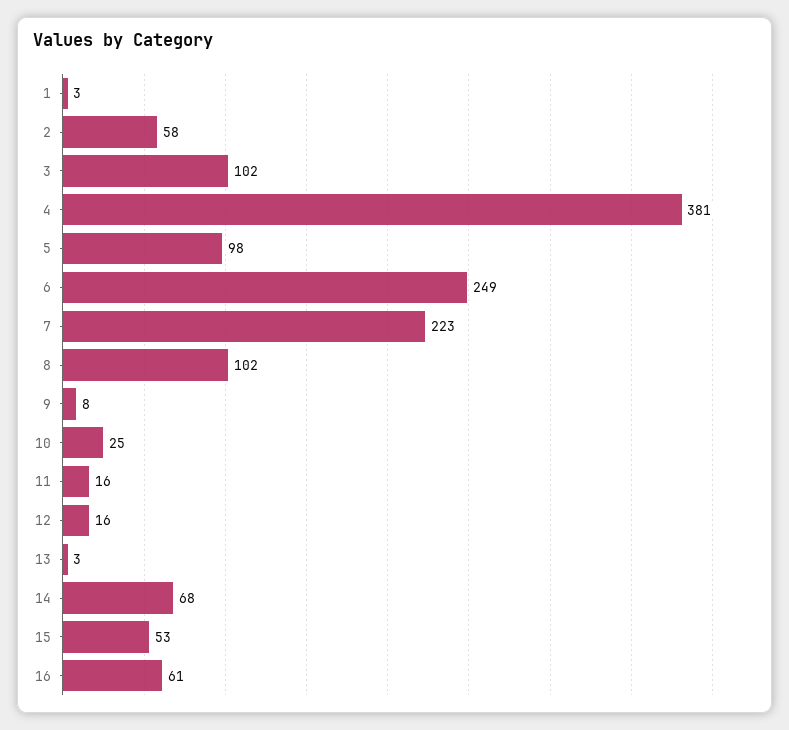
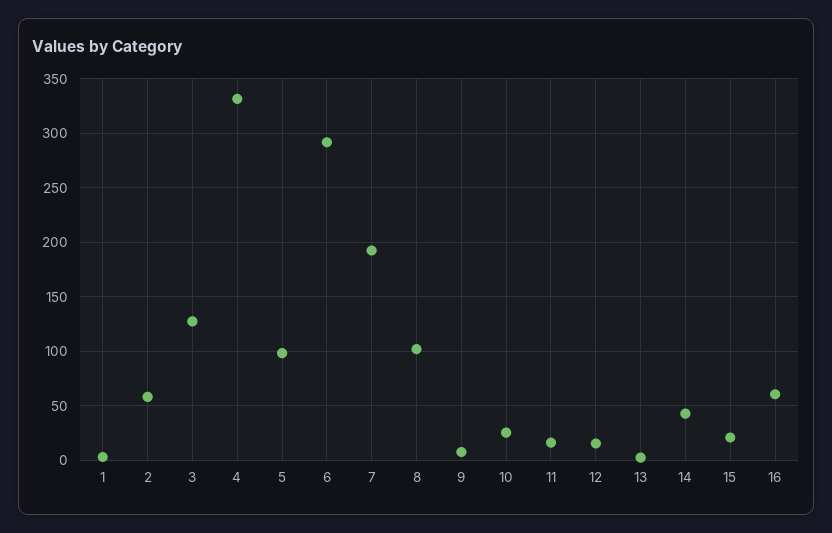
3: 102 -> 130
4: 381 -> 330
6: 249 -> 290
7: 223 -> 190
14: 68 -> 40
15: 53 -> 20

